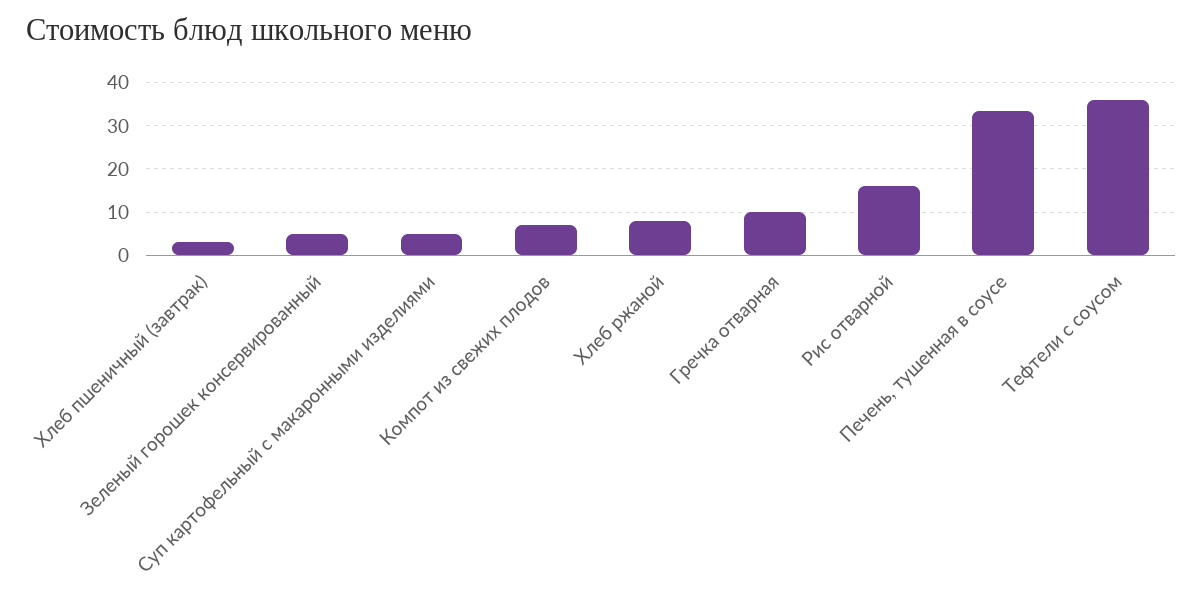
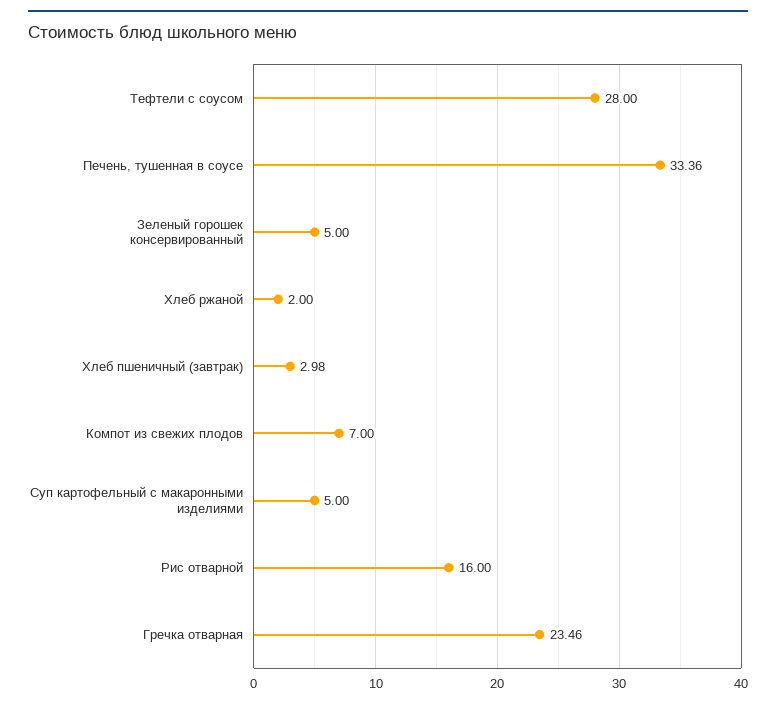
Хлеб ржаной: 8 -> 2
Гречка отварная: 10 -> 23.46
Тефтели с соусом: 36 -> 28

